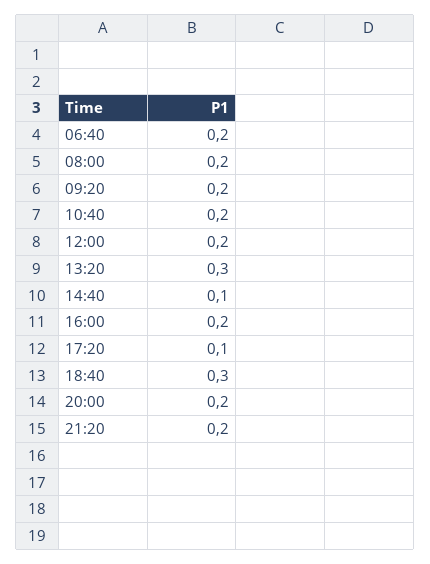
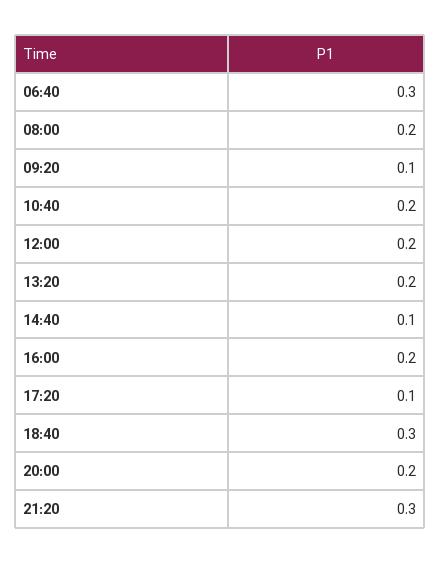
06:40: 0.2 -> 0.3
09:20: 0.2 -> 0.1
13:20: 0.3 -> 0.2
21:20: 0.2 -> 0.3

